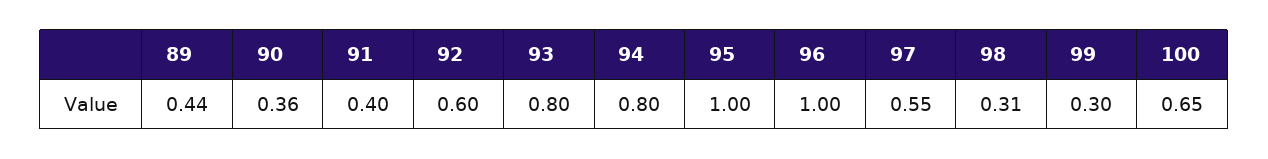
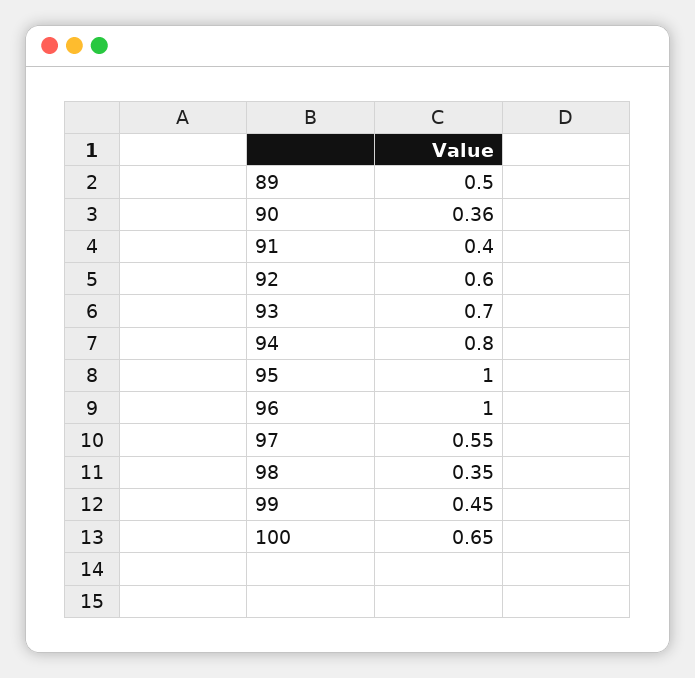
89: 0.44 -> 0.5
93: 0.8 -> 0.7
98: 0.31 -> 0.35
99: 0.3 -> 0.45

